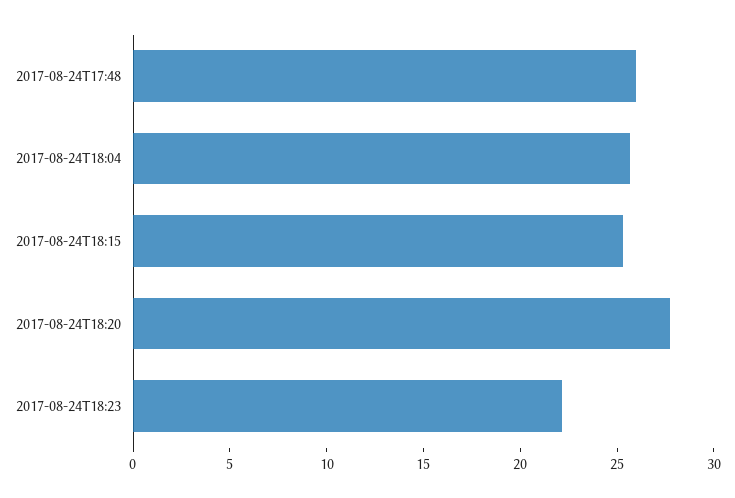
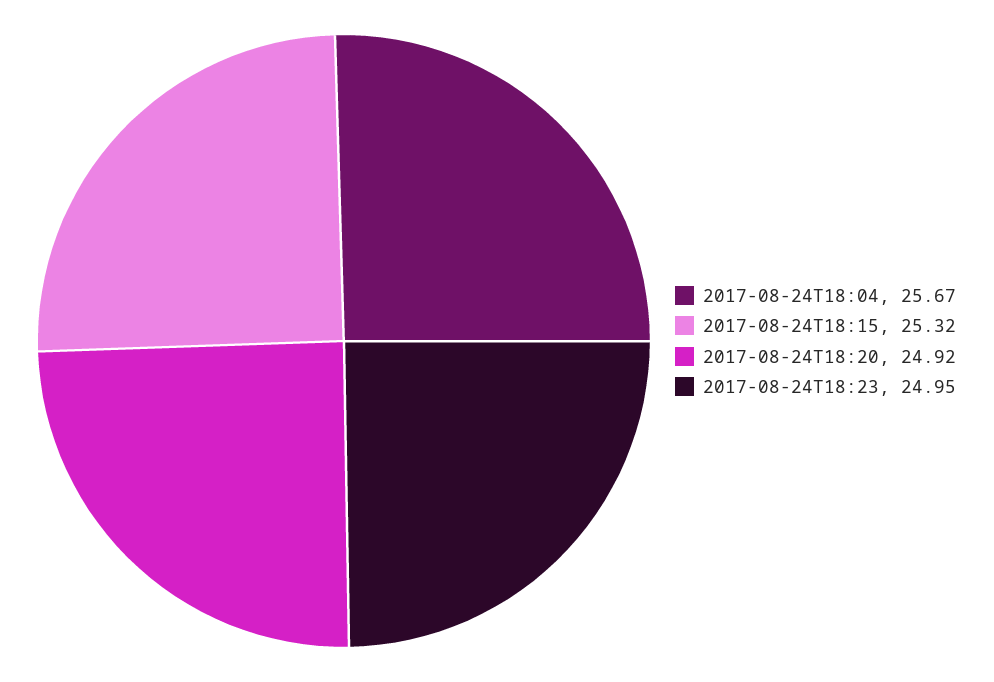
2017-08-24T17:48: 26 -> none
2017-08-24T18:20: 28 -> 24.92
2017-08-24T18:23: 22 -> 24.95

